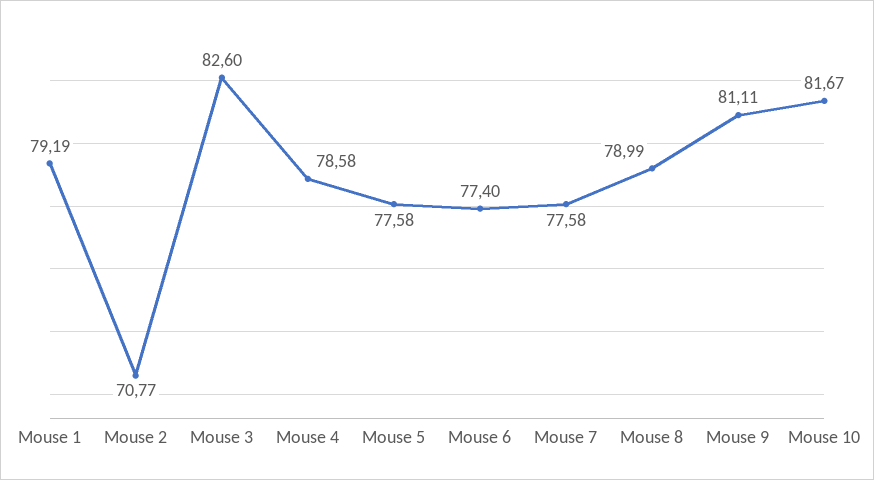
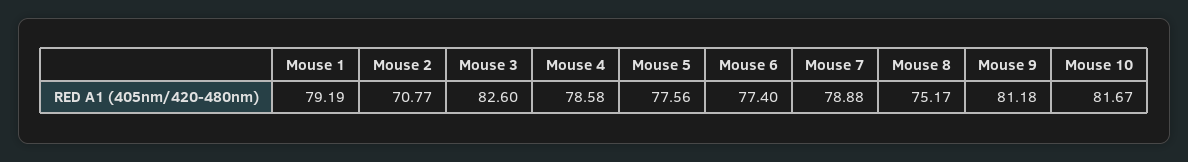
Mouse 5: 77.58 -> 77.56
Mouse 7: 77.58 -> 78.88
Mouse 8: 78.99 -> 75.17
Mouse 9: 81.11 -> 81.18

